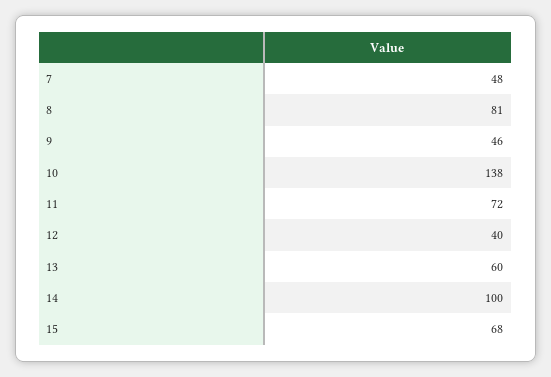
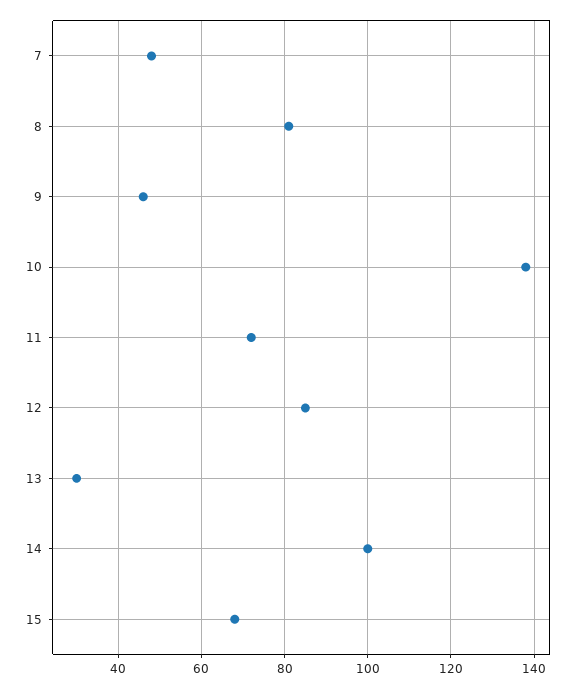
12: 40 -> 85
13: 60 -> 30

